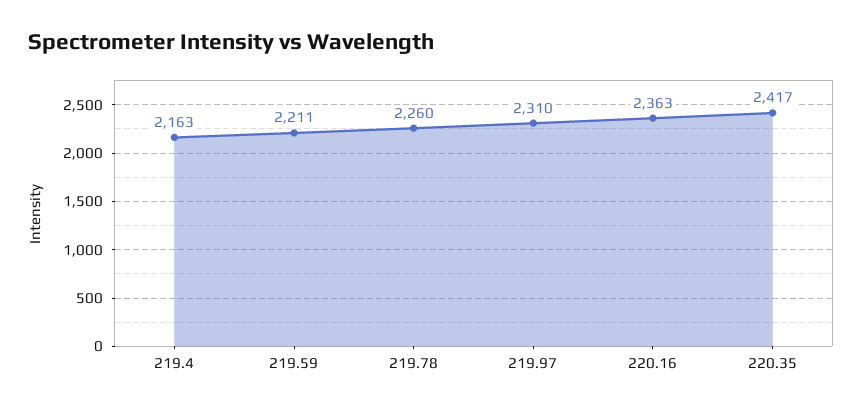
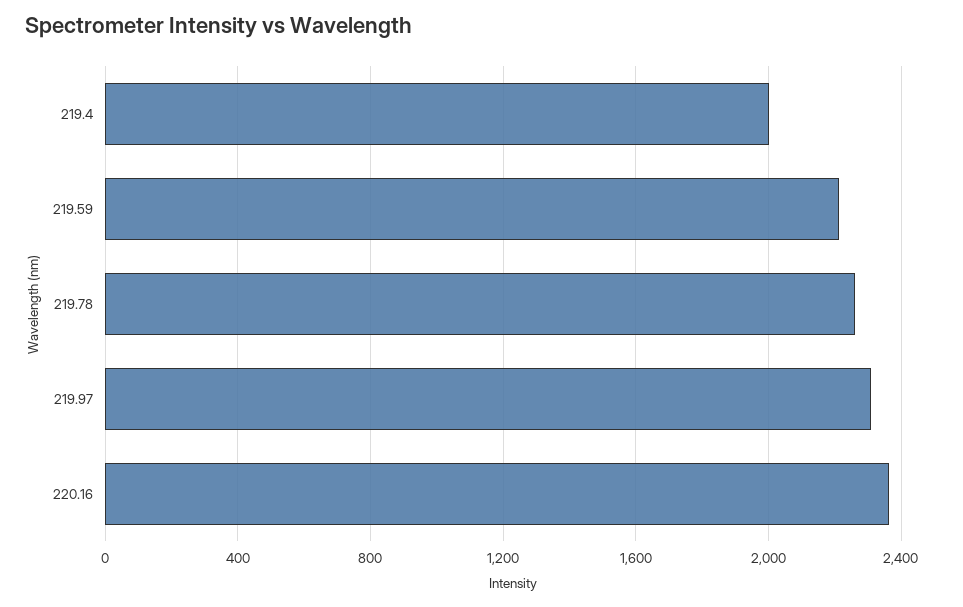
219.4: 2163 -> 2000
220.35: 2417 -> none

